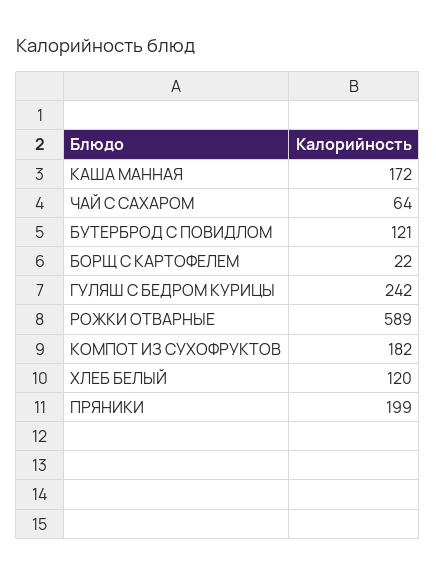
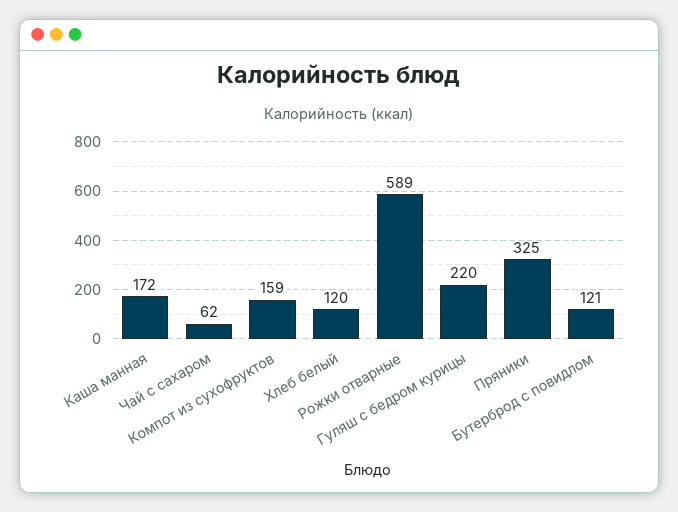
ЧАЙ С САХАРОМ: 64 -> 62
БОРЩ С КАРТОФЕЛЕМ: 22 -> none
ГУЛЯШ С БЕДРОМ КУРИЦЫ: 242 -> 220
КОМПОТ ИЗ СУХОФРУКТОВ: 182 -> 159
ПРЯНИКИ: 199 -> 325

